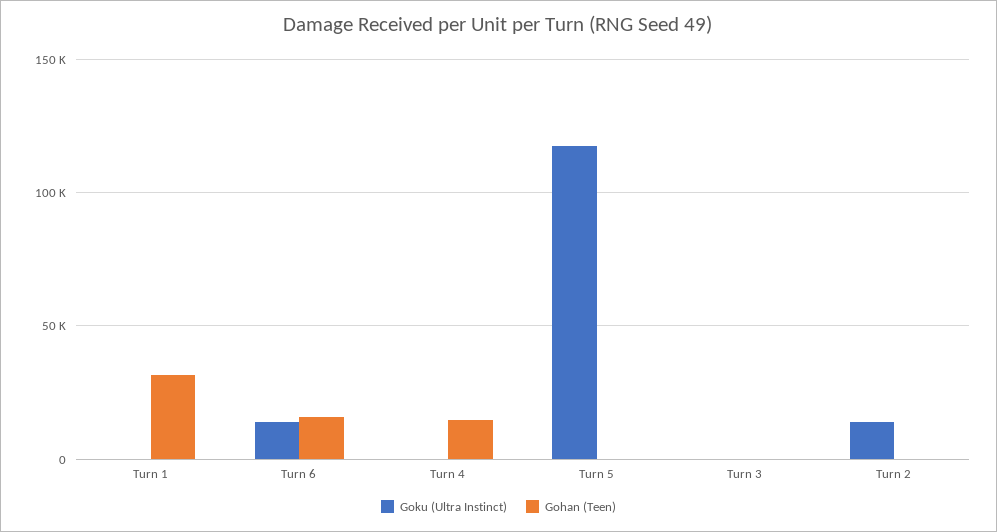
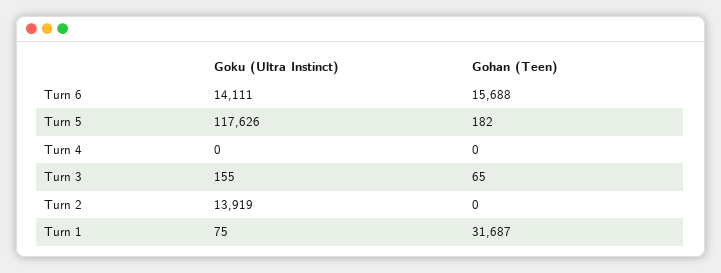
Gohan (Teen), Turn 4: 15000 -> 0

